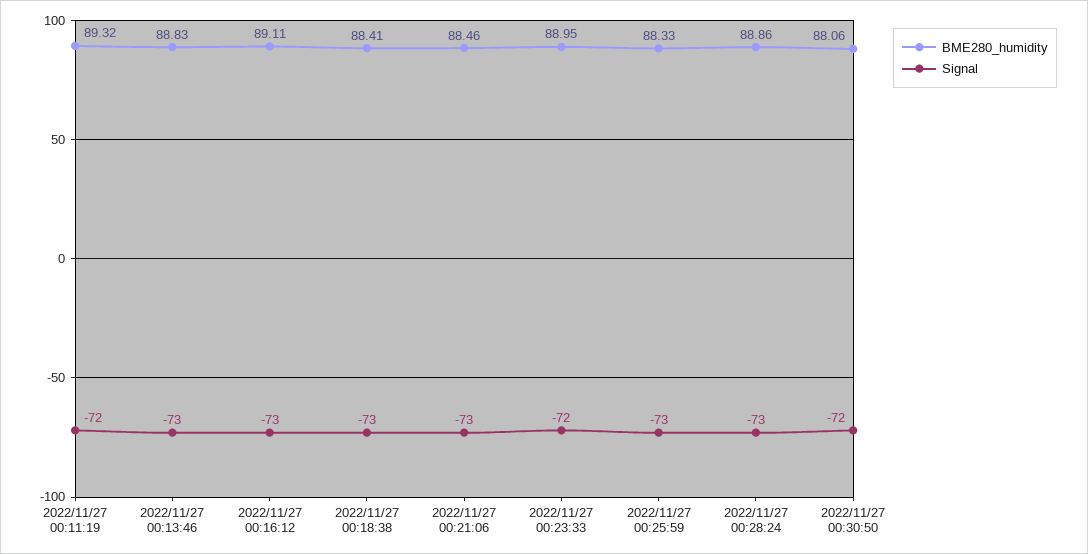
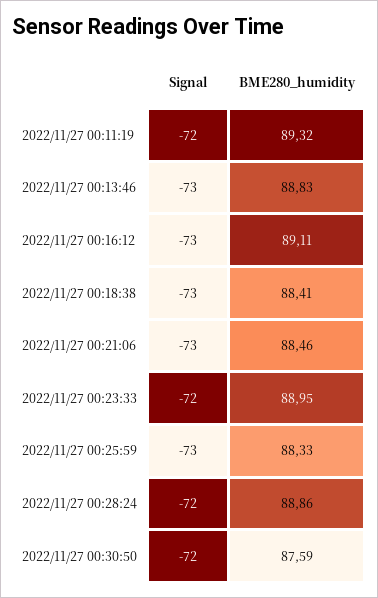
Signal, 2022/11/27 00:28:24: -73 -> -72
BME280_humidity, 2022/11/27 00:30:50: 88.06 -> 87.59

